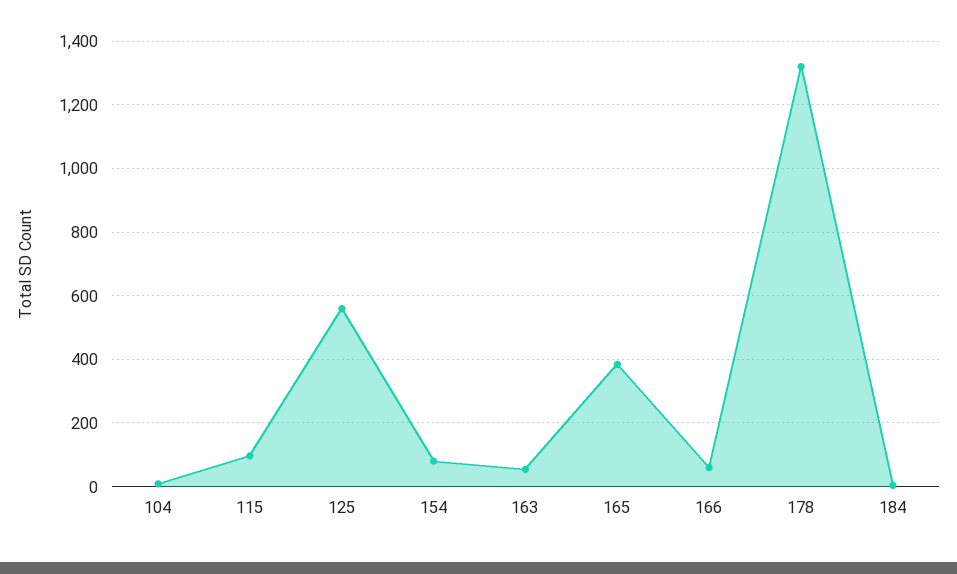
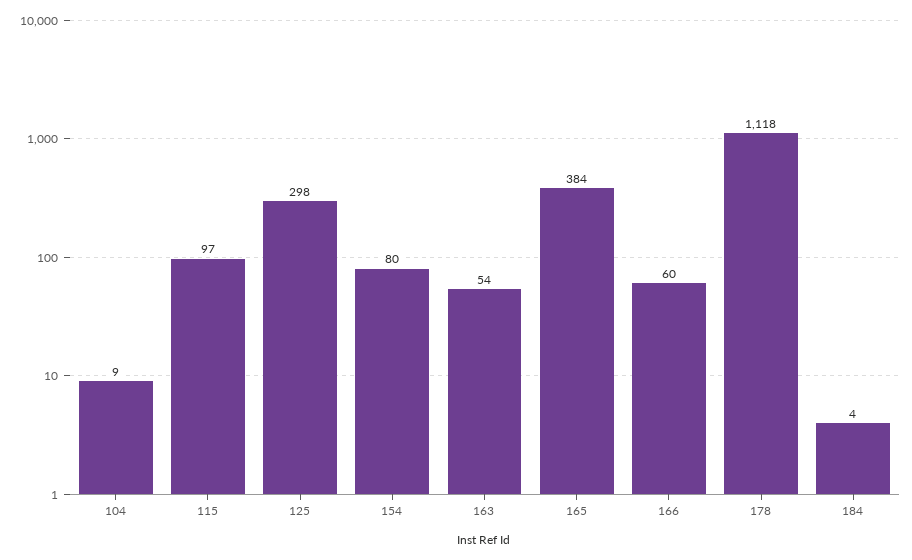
125: 560 -> 298
178: 1320 -> 1118

